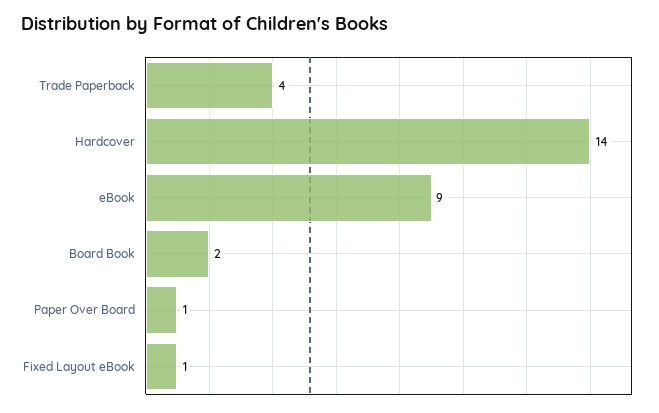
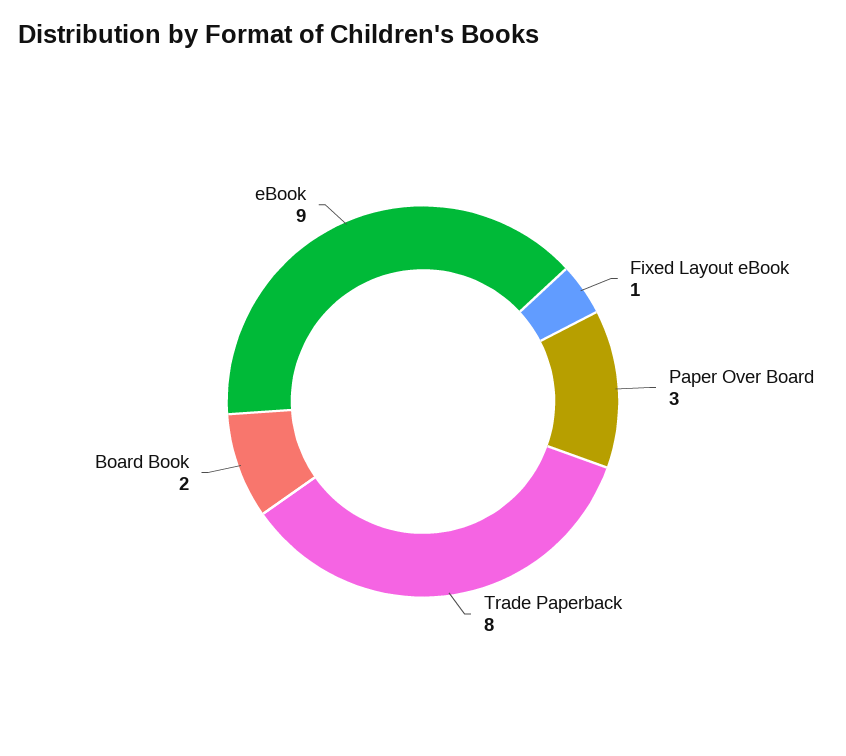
Trade Paperback: 4 -> 8
Hardcover: 14 -> none
Paper Over Board: 1 -> 3

